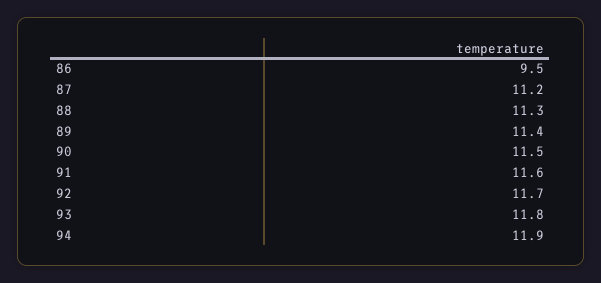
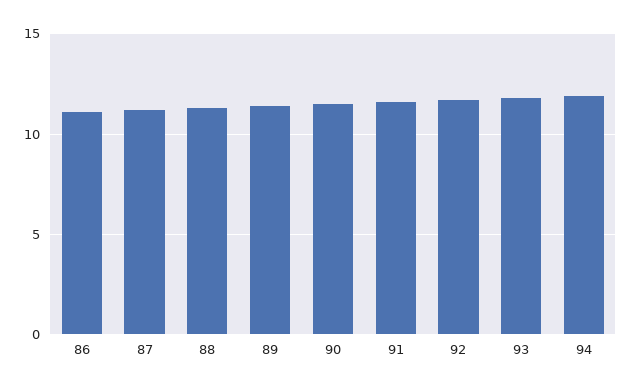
86: 9.5 -> 11

